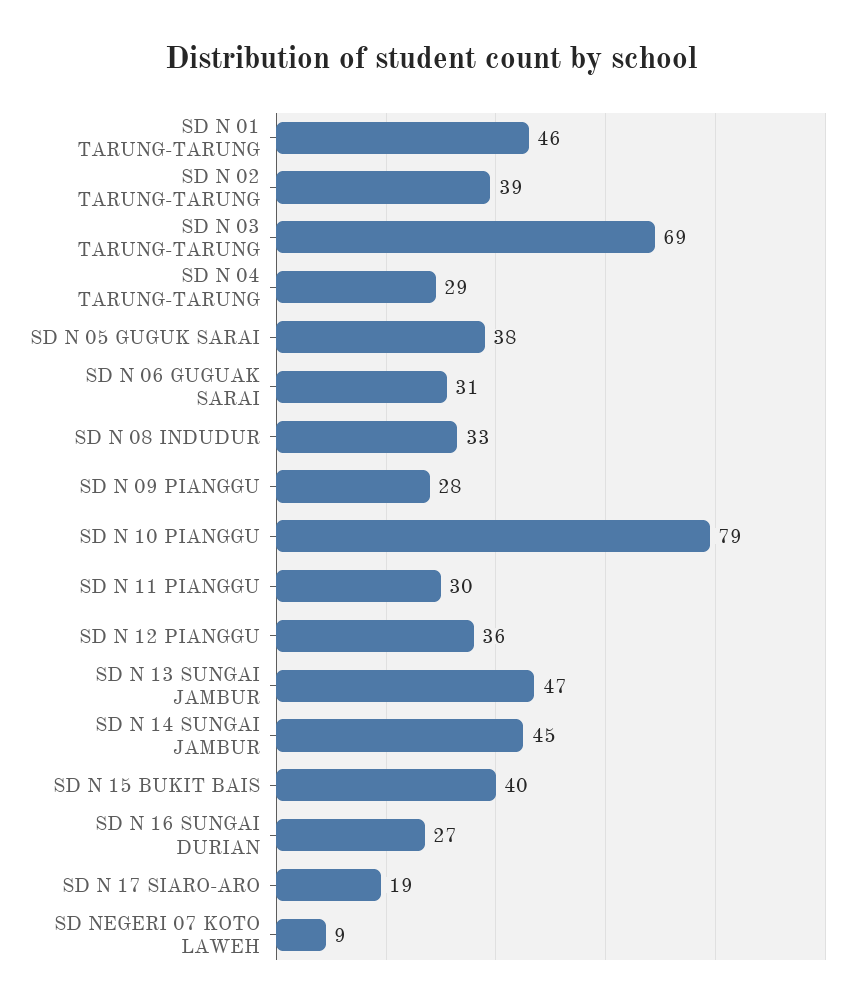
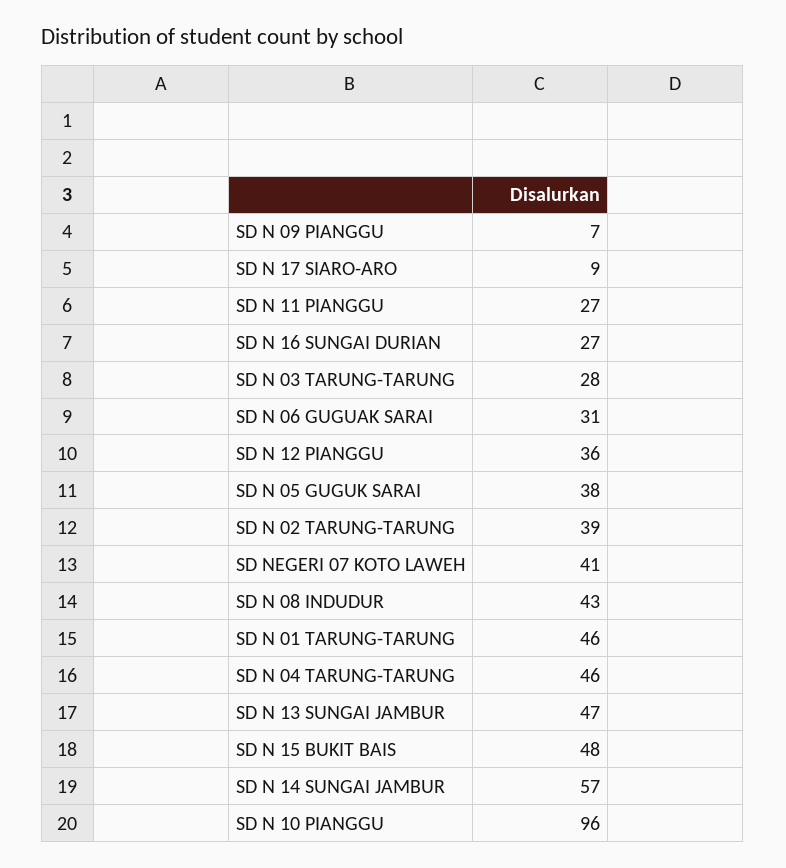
SD N 03 TARUNG-TARUNG: 69 -> 28
SD N 04 TARUNG-TARUNG: 29 -> 46
SD N 08 INDUDUR: 33 -> 43
SD N 09 PIANGGU: 28 -> 7
SD N 10 PIANGGU: 79 -> 96
SD N 11 PIANGGU: 30 -> 27
SD N 14 SUNGAI JAMBUR: 45 -> 57
SD N 15 BUKIT BAIS: 40 -> 48
SD N 17 SIARO-ARO: 19 -> 9
SD NEGERI 07 KOTO LAWEH: 9 -> 41

